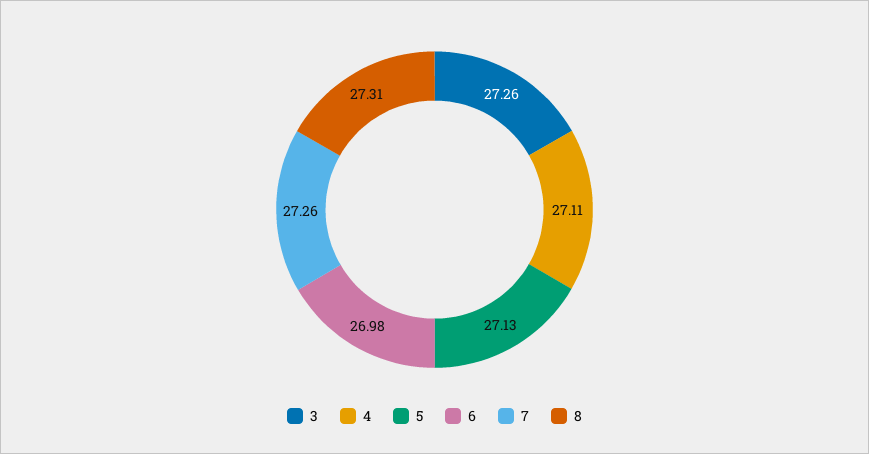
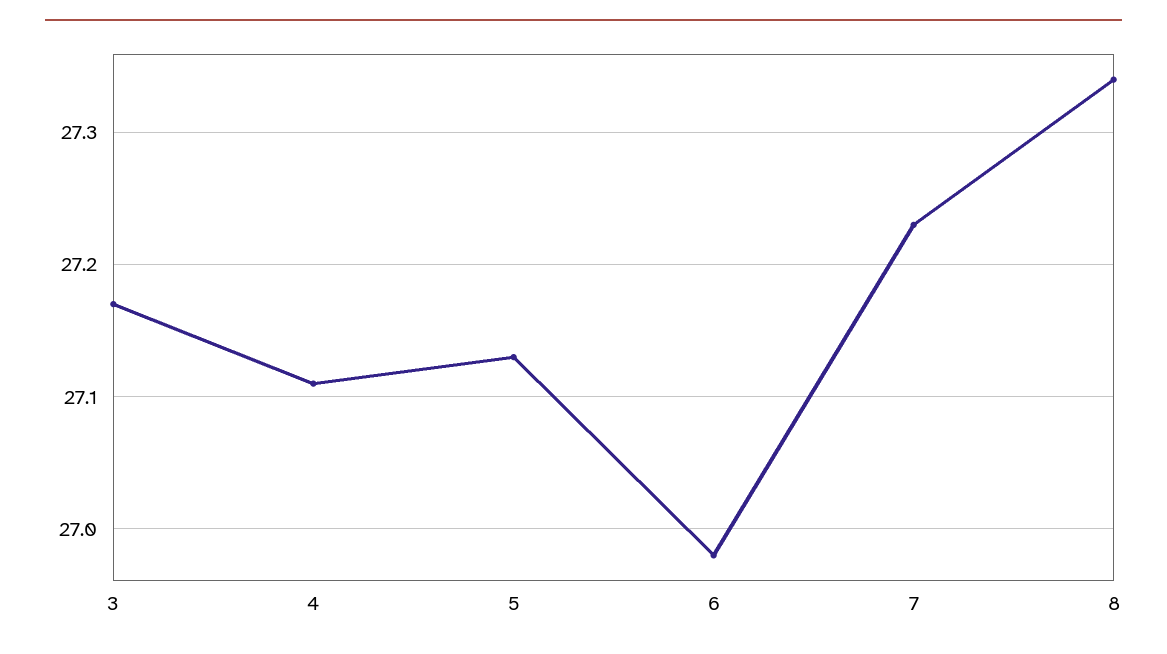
3: 27.26 -> 27.17
7: 27.26 -> 27.23
8: 27.31 -> 27.34

